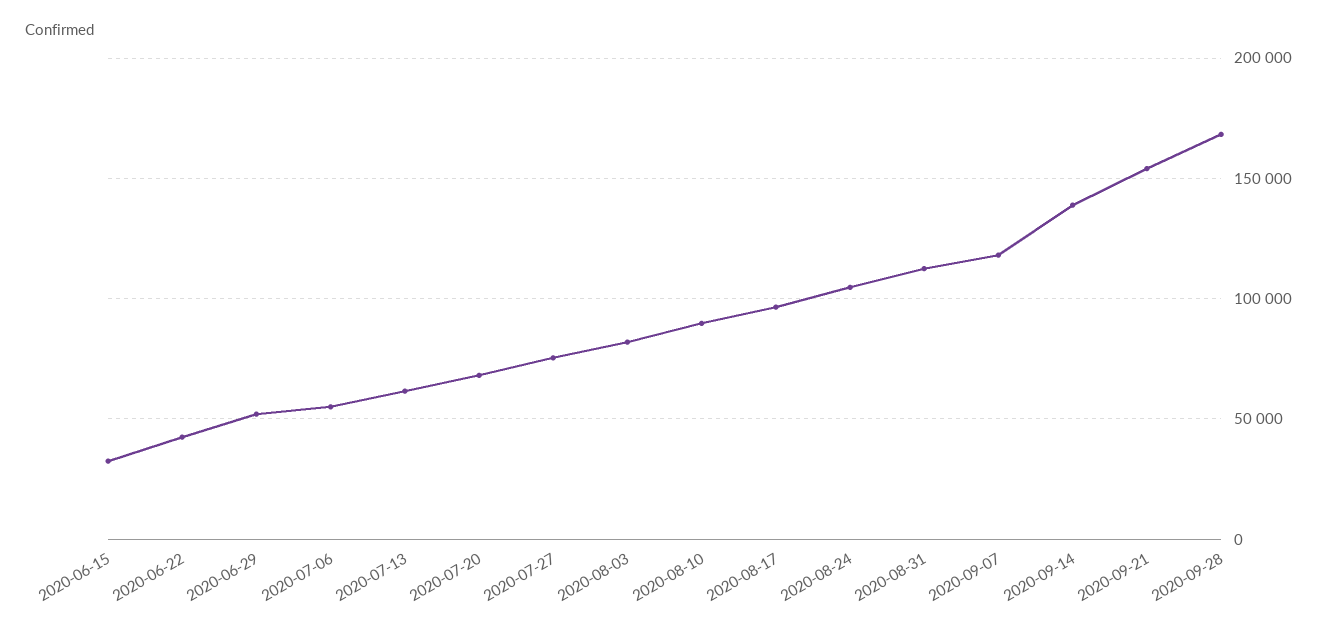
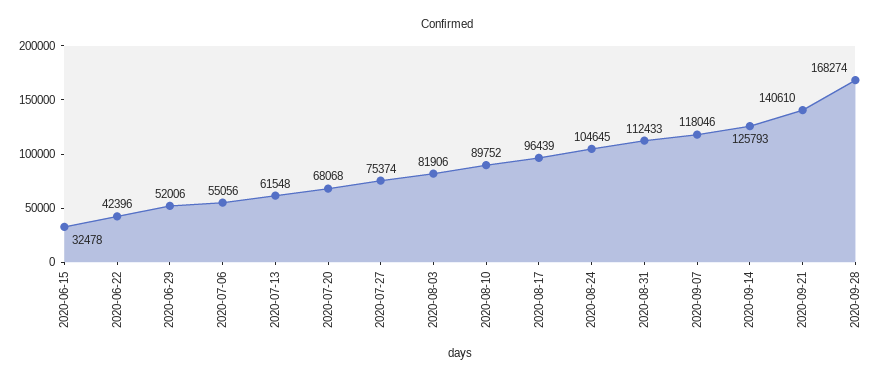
2020-09-14: 140000 -> 125793
2020-09-21: 155000 -> 140610

